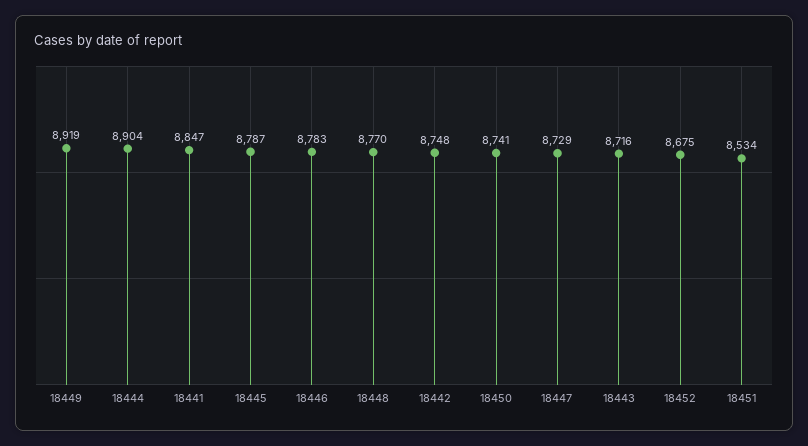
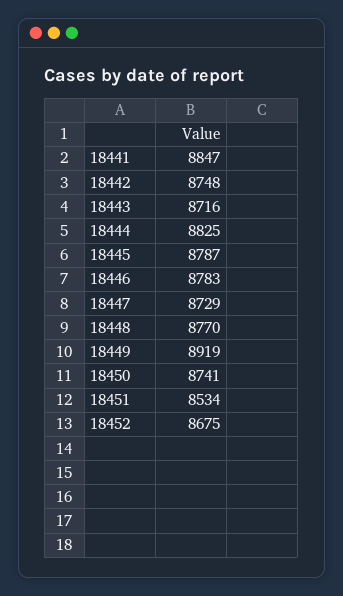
18444: 8904 -> 8825

